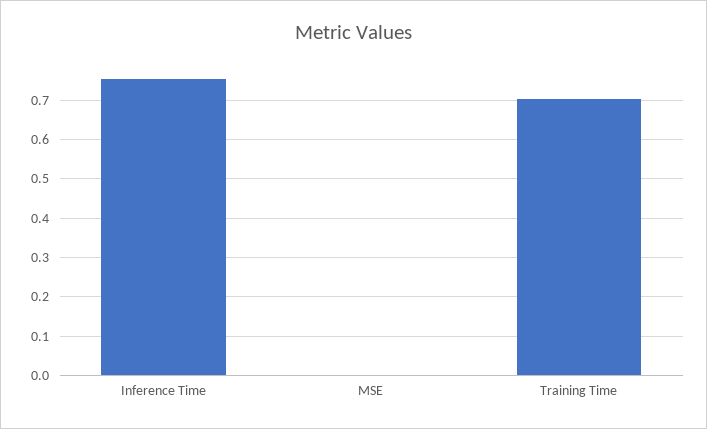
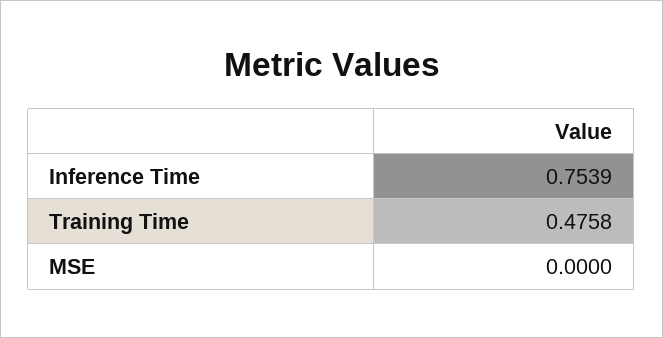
Training Time: 0.7 -> 0.4758

